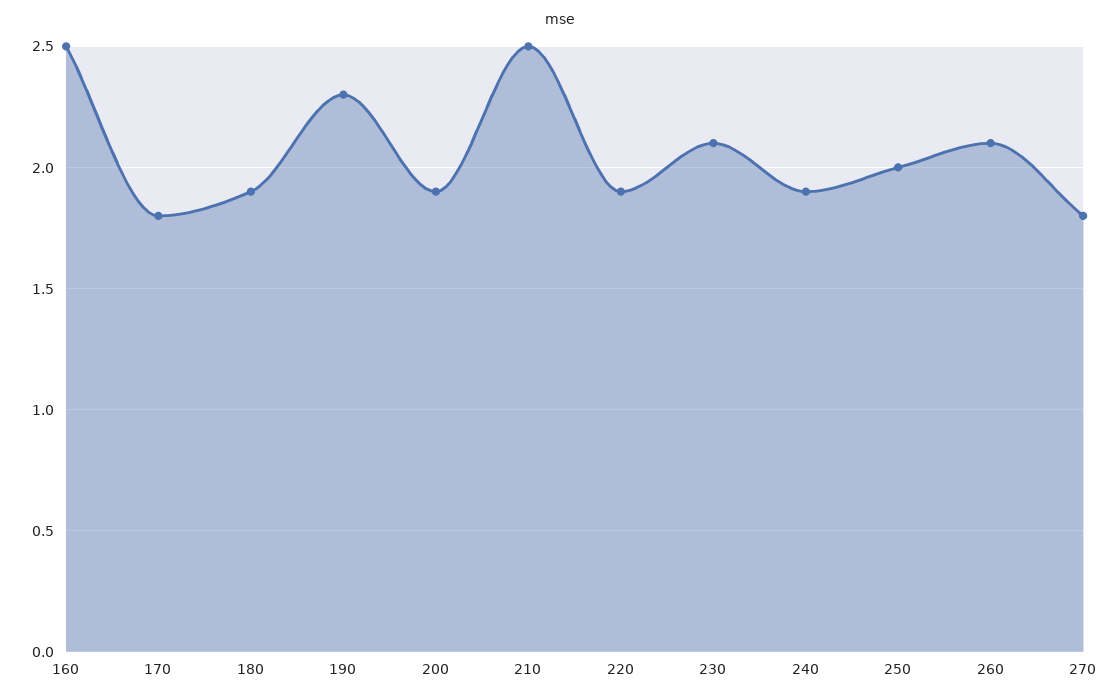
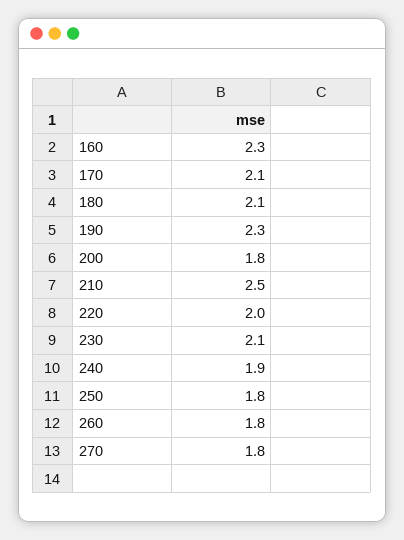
160: 2.5 -> 2.3
170: 1.8 -> 2.1
180: 1.9 -> 2.1
200: 1.9 -> 1.8
220: 1.9 -> 2
250: 2 -> 1.8
260: 2.1 -> 1.8

